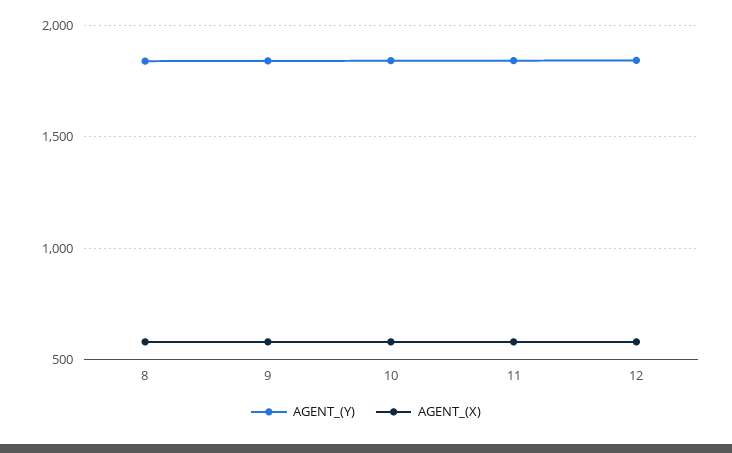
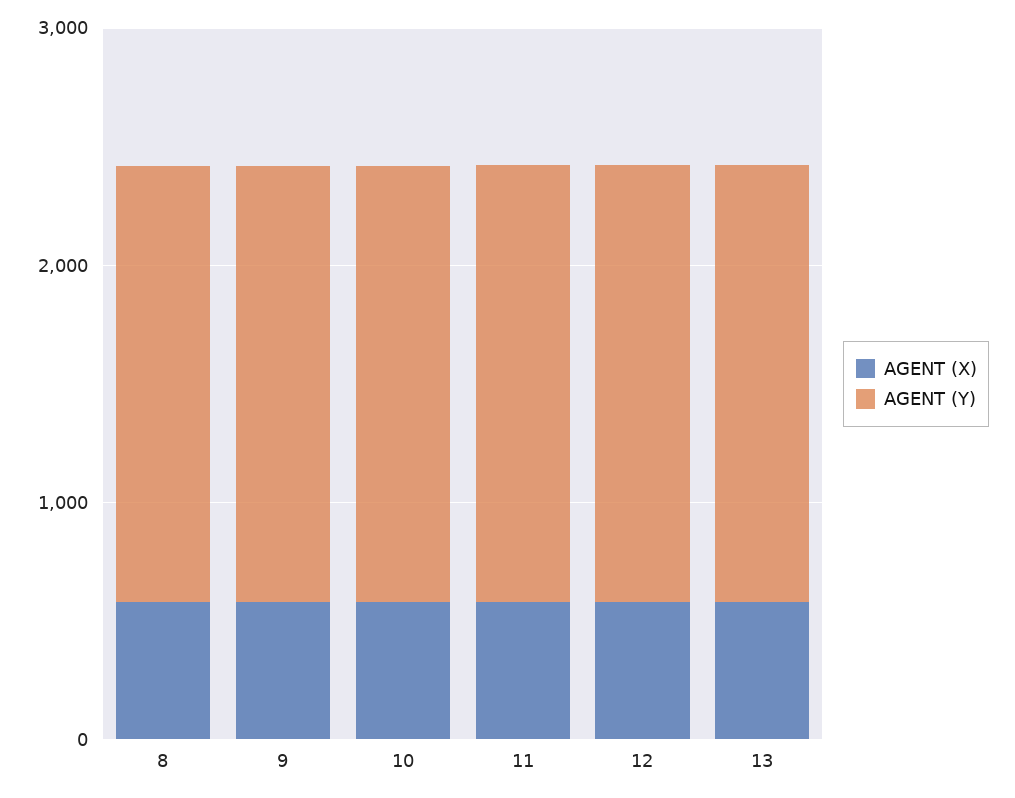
AGENT_(X), 13: none -> 600
AGENT_(Y), 13: none -> 1800

